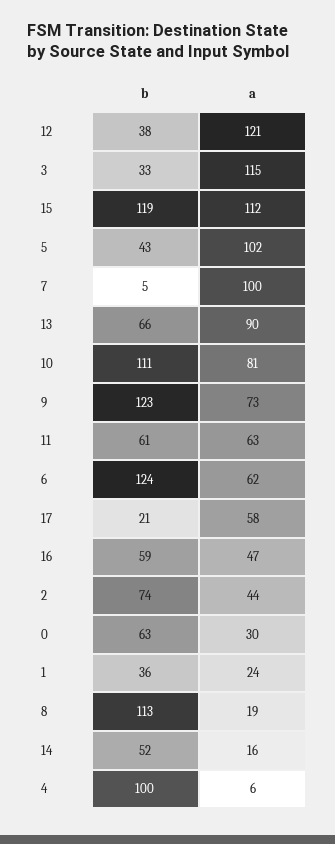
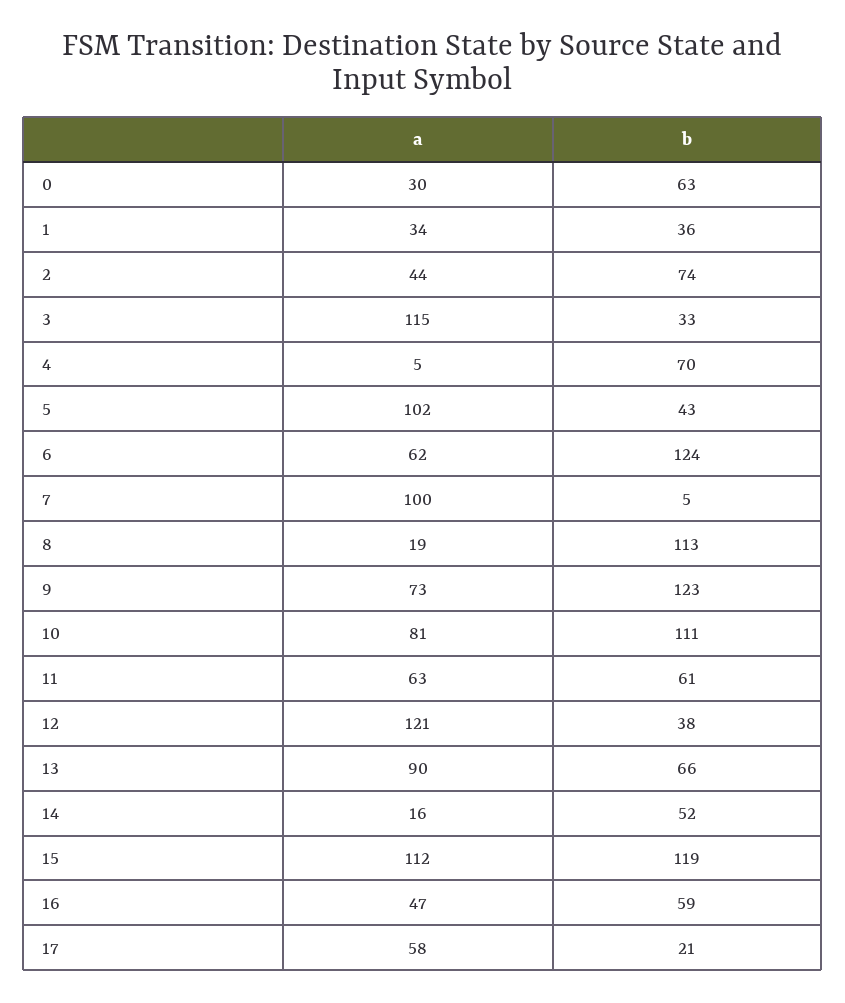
a, 1: 24 -> 34
b, 4: 100 -> 70
a, 4: 6 -> 5

